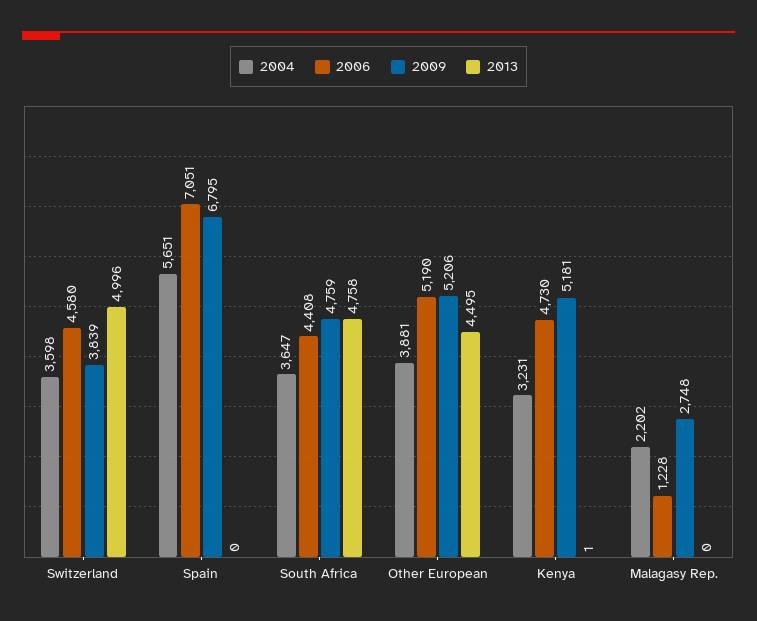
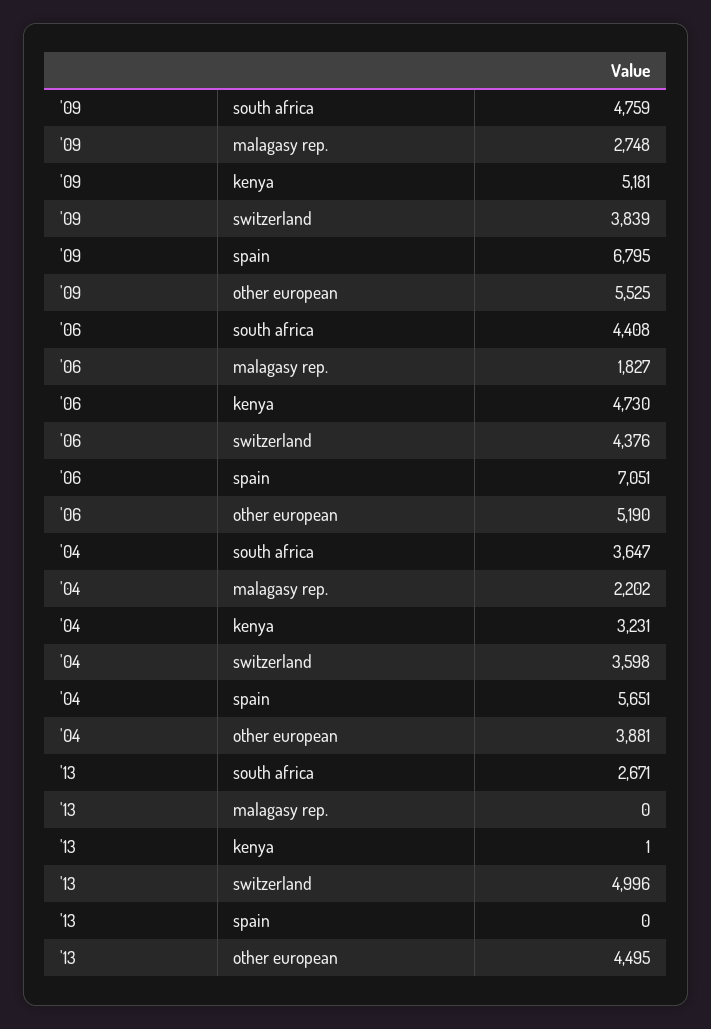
2006, Switzerland: 4580 -> 4376
2013, South Africa: 4758 -> 2671
2009, Other European: 5206 -> 5525
2006, Malagasy Rep.: 1228 -> 1827

